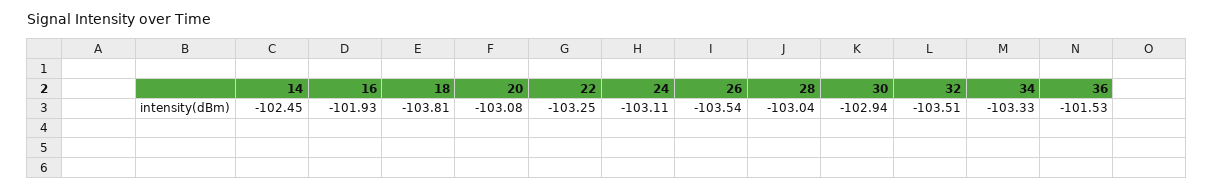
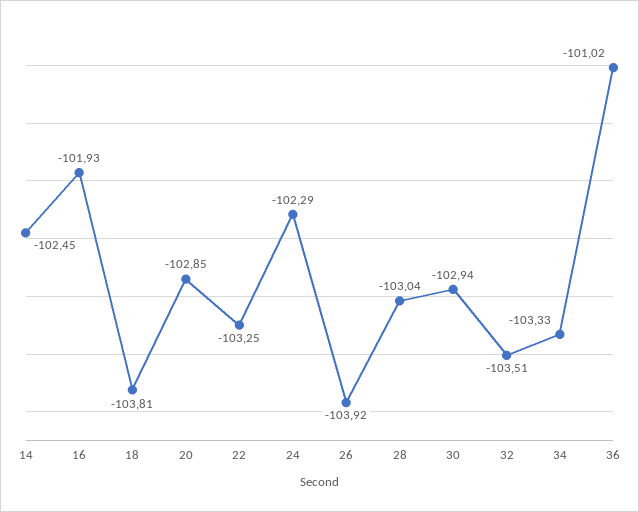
20: -103.08 -> -102.85
24: -103.11 -> -102.29
26: -103.54 -> -103.92
36: -101.53 -> -101.02

